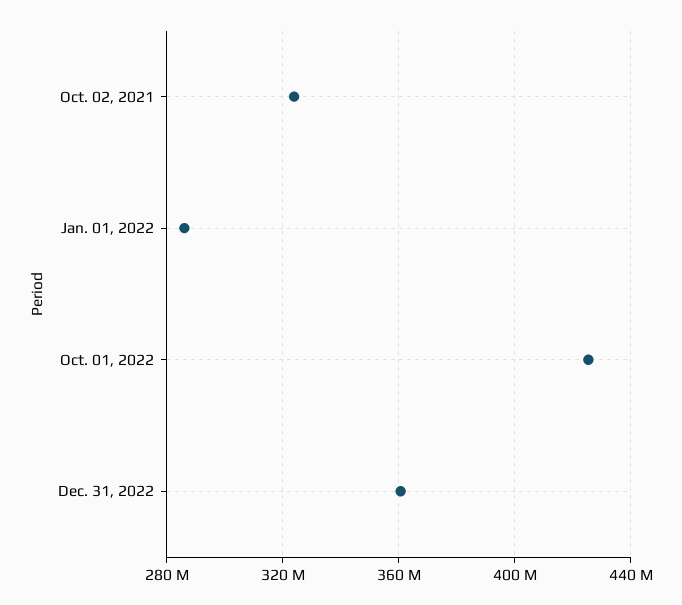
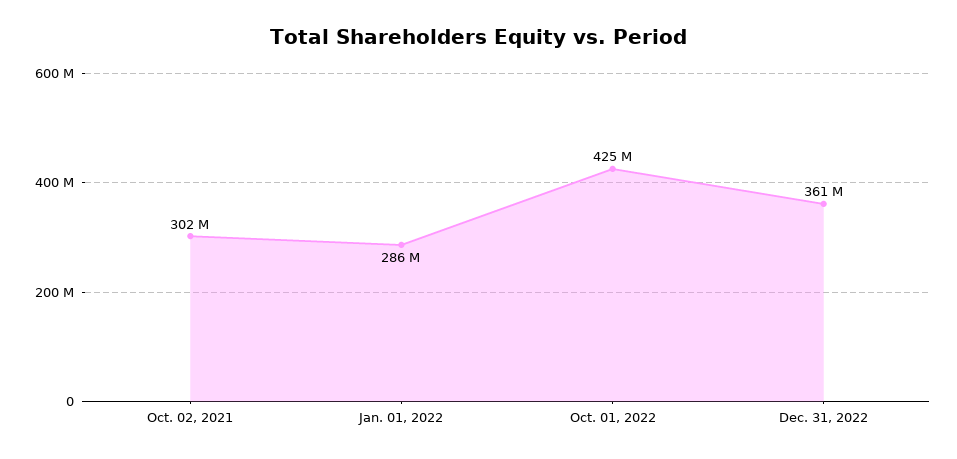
Oct. 02, 2021: 325000000 -> 302000000

